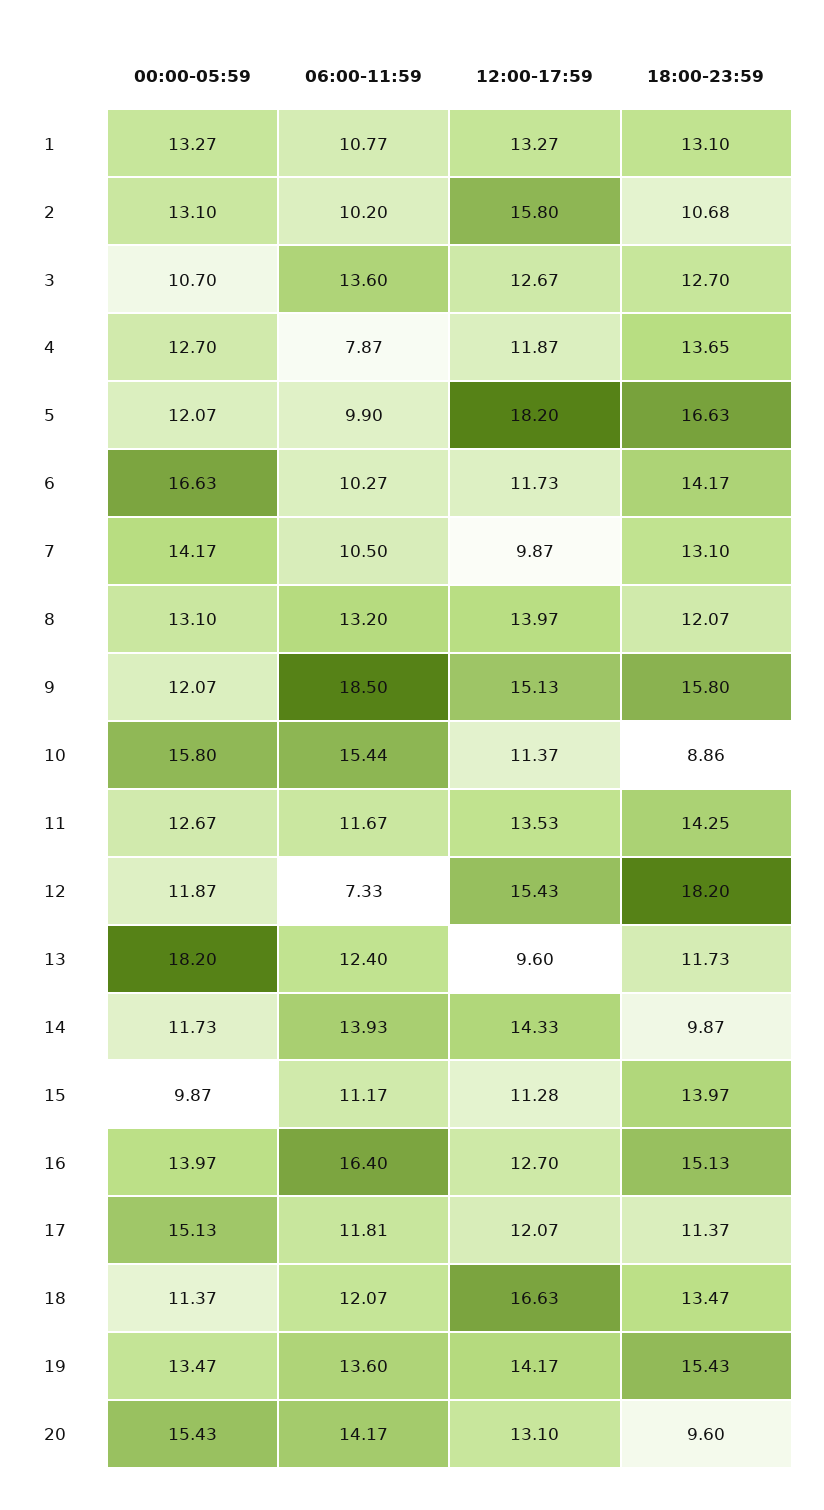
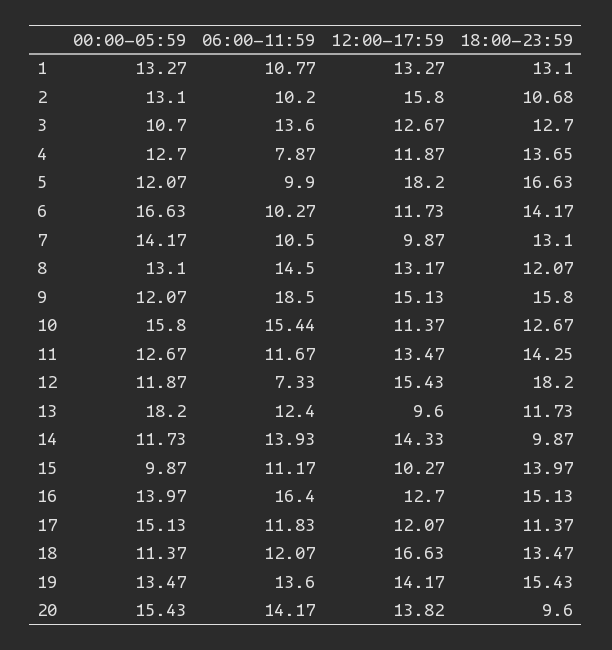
06:00-11:59, 8: 13.2 -> 14.5
12:00-17:59, 8: 13.97 -> 13.17
18:00-23:59, 10: 8.86 -> 12.67
12:00-17:59, 11: 13.53 -> 13.47
12:00-17:59, 15: 11.28 -> 10.27
06:00-11:59, 17: 11.81 -> 11.83
12:00-17:59, 20: 13.1 -> 13.82

